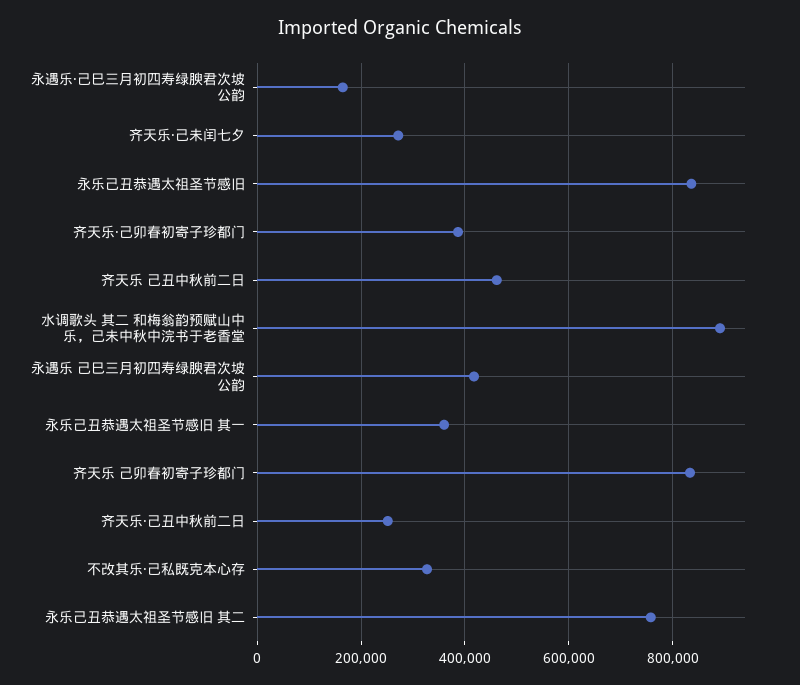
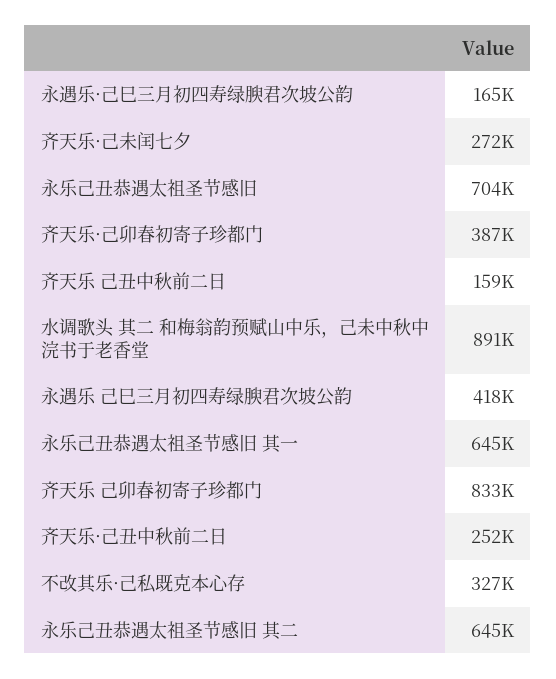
永乐己丑恭遇太祖圣节感旧: 840000 -> 704000
齐天乐 己丑中秋前二日: 460000 -> 159000
永乐己丑恭遇太祖圣节感旧 其一: 360000 -> 645000
永乐己丑恭遇太祖圣节感旧 其二: 760000 -> 645000

